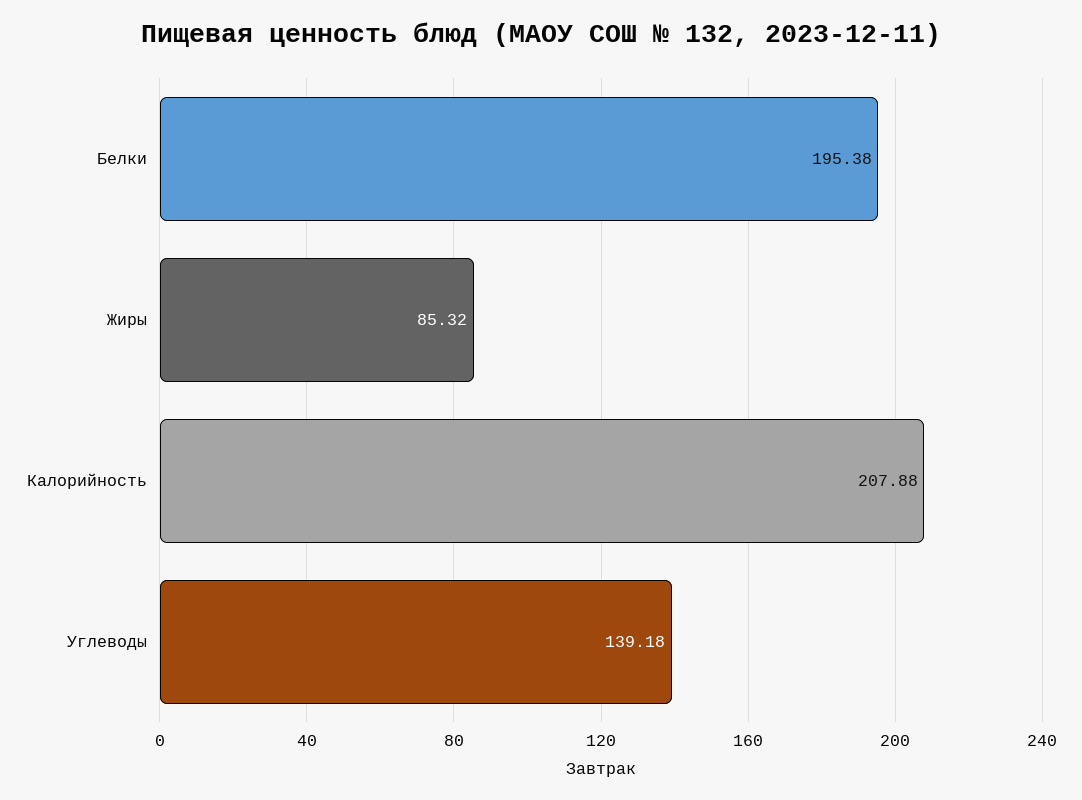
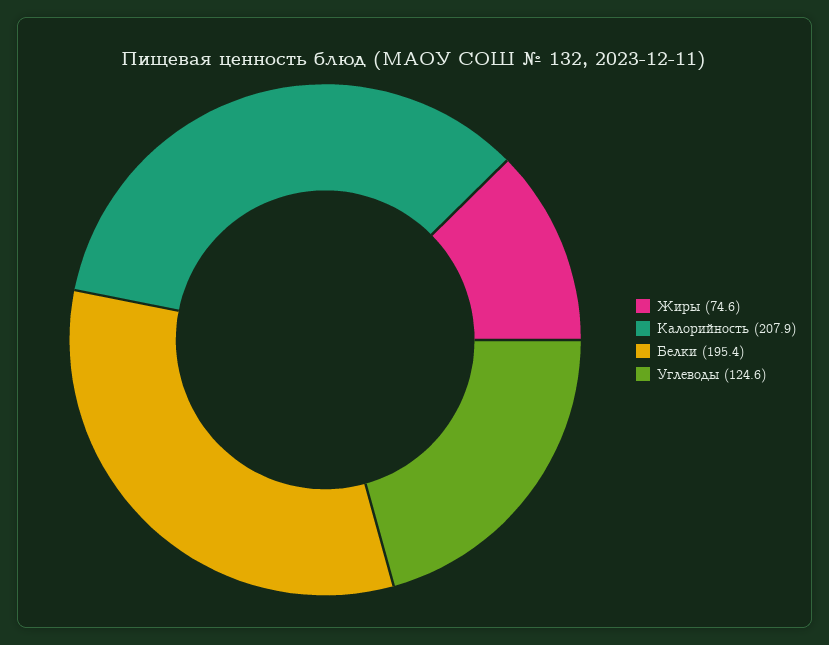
Жиры: 85.32 -> 74.6
Углеводы: 139.18 -> 124.6

